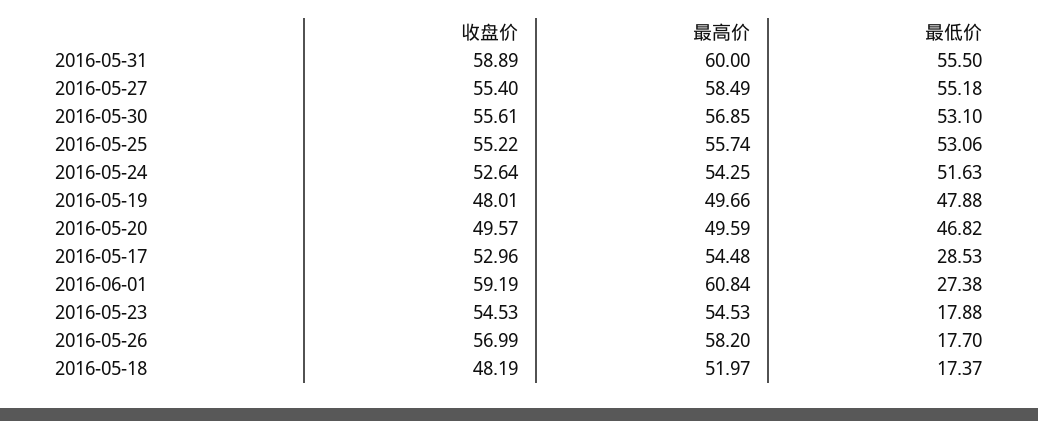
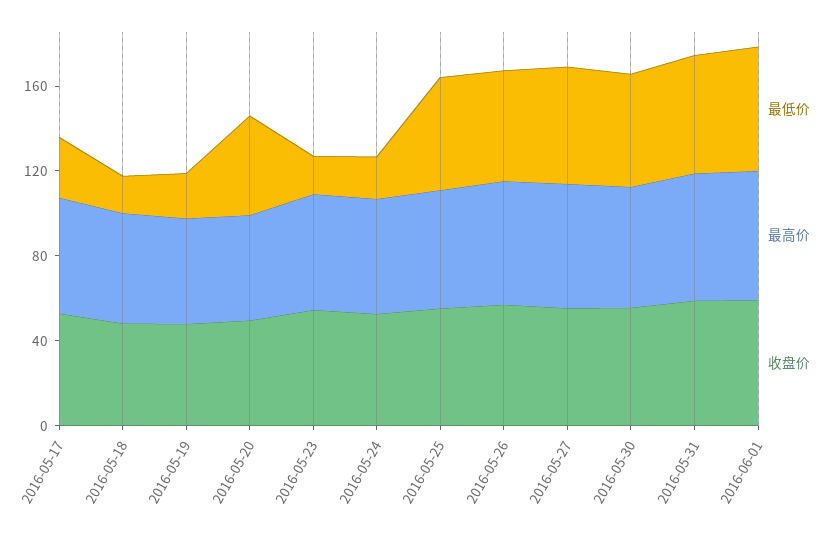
最低价, 2016-05-24: 51.63 -> 20
最低价, 2016-05-19: 47.88 -> 20
最低价, 2016-06-01: 27.38 -> 60
最低价, 2016-05-26: 17.7 -> 50

